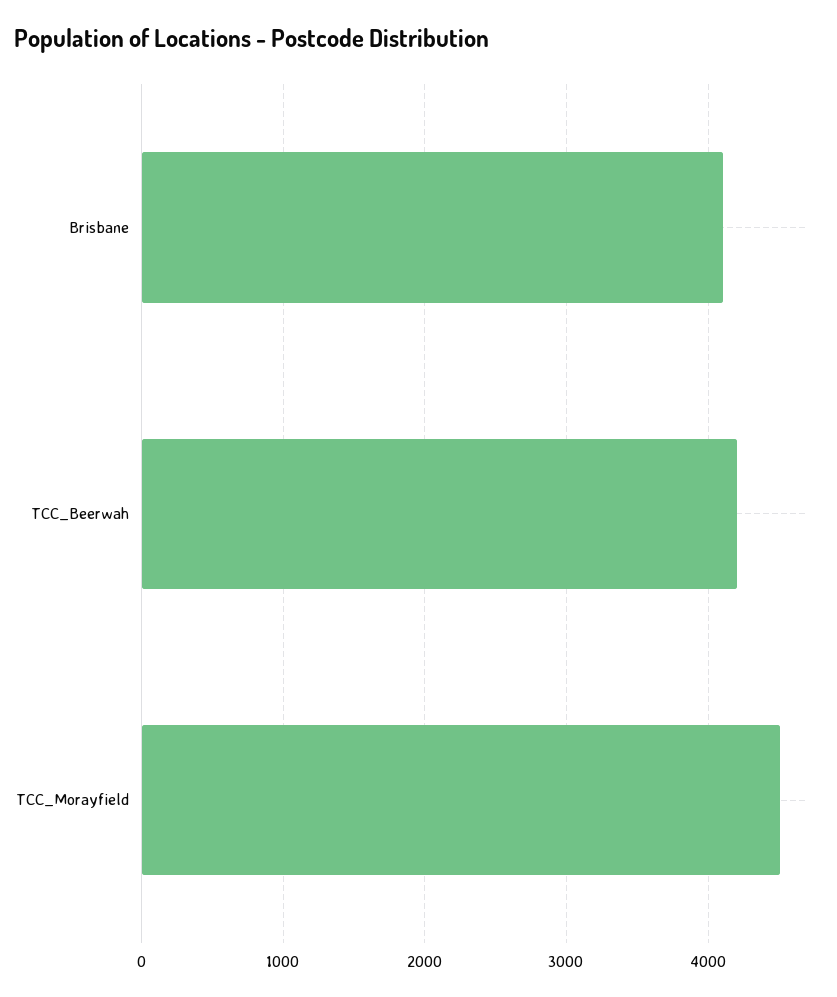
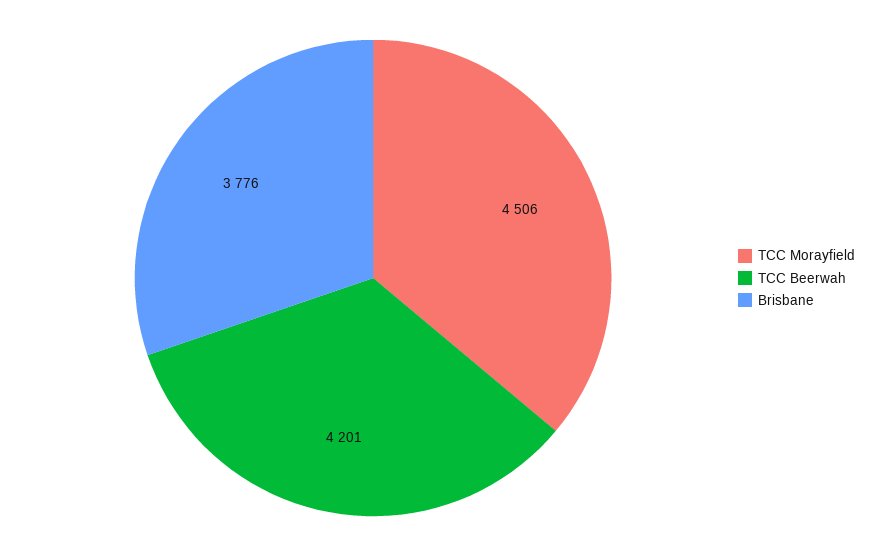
Brisbane: 4100 -> 3776

